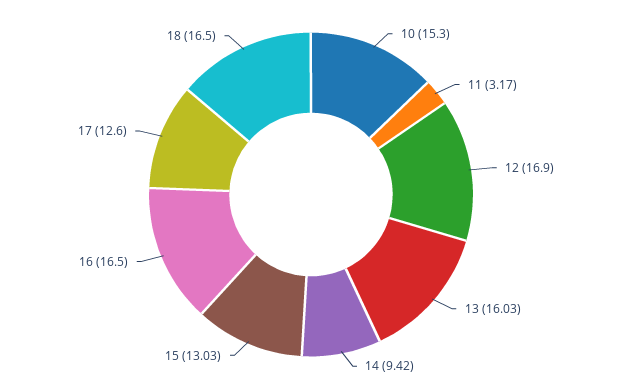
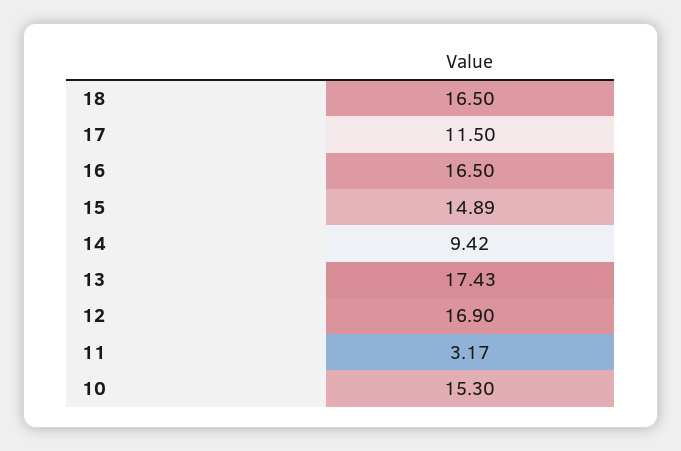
13: 16.03 -> 17.43
15: 13.03 -> 14.89
17: 12.6 -> 11.5

